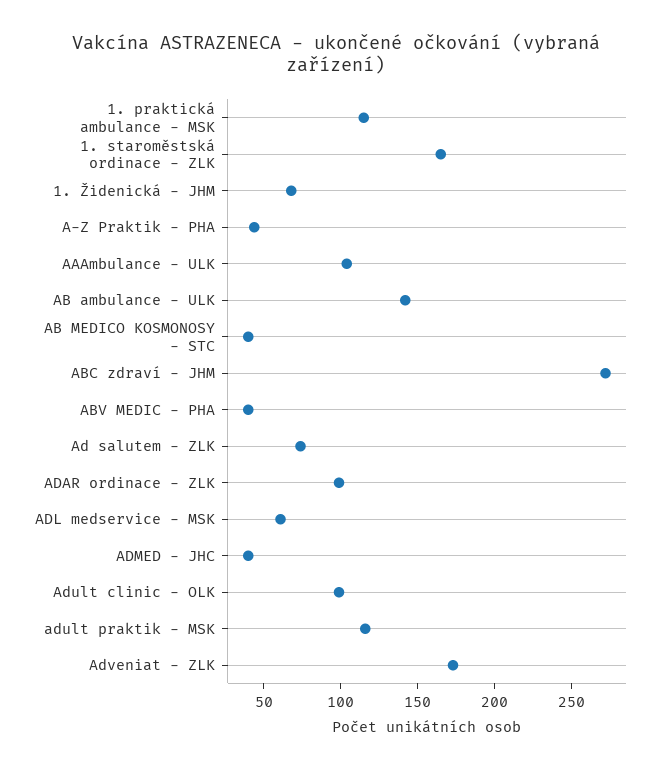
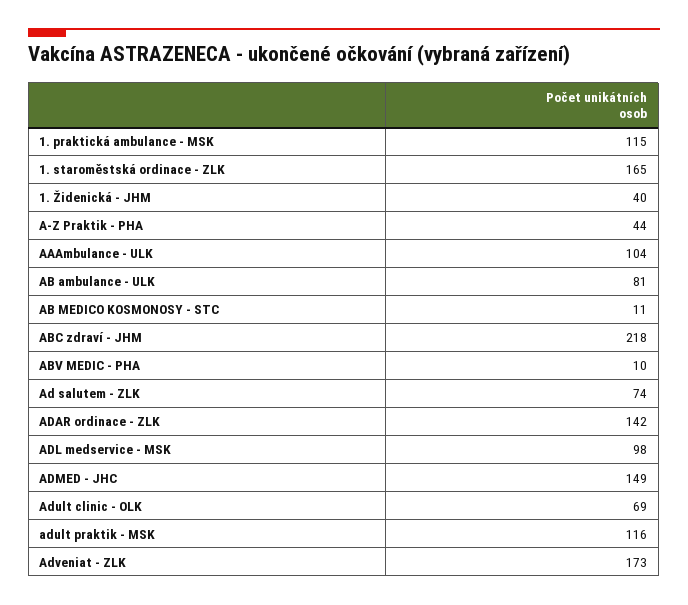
1. Židenická - JHM: 70 -> 40
AB ambulance - ULK: 140 -> 81
AB MEDICO KOSMONOSY - STC: 40 -> 11
ABC zdraví - JHM: 270 -> 218
ABV MEDIC - PHA: 40 -> 10
ADAR ordinace - ZLK: 100 -> 142
ADL medservice - MSK: 60 -> 98
ADMED - JHC: 40 -> 149
Adult clinic - OLK: 100 -> 69

